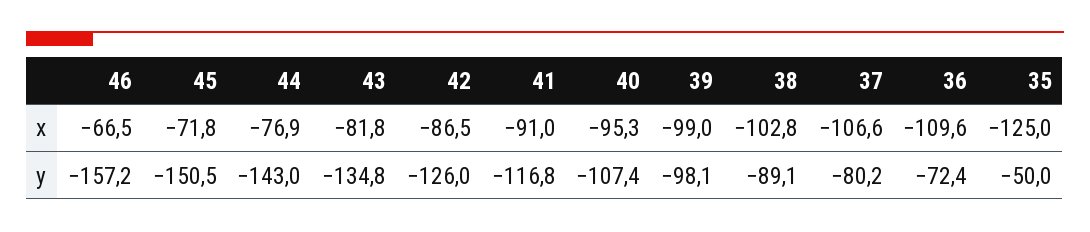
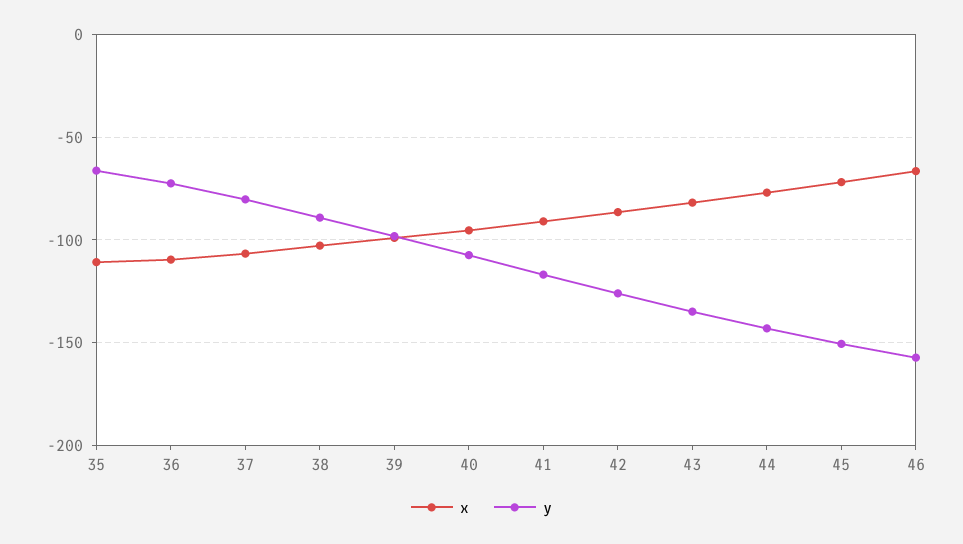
x, 35: -125 -> -110
y, 35: -50 -> -65

